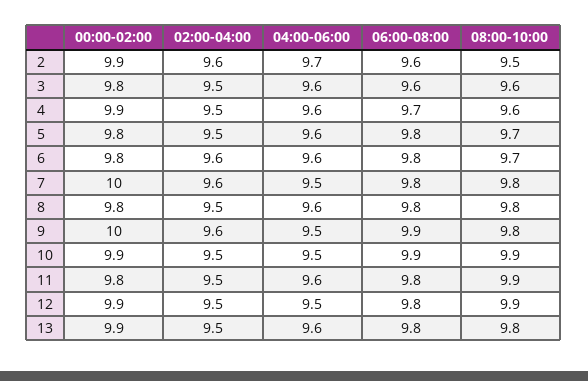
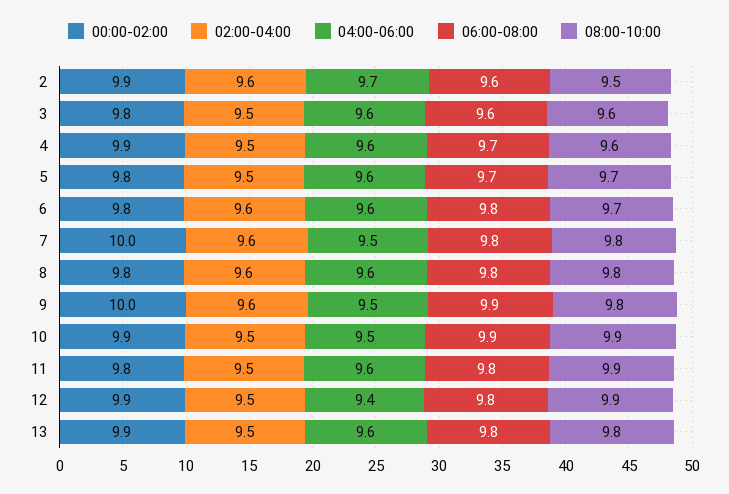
06:00-08:00, 5: 9.8 -> 9.7
02:00-04:00, 8: 9.5 -> 9.6
04:00-06:00, 12: 9.5 -> 9.4

